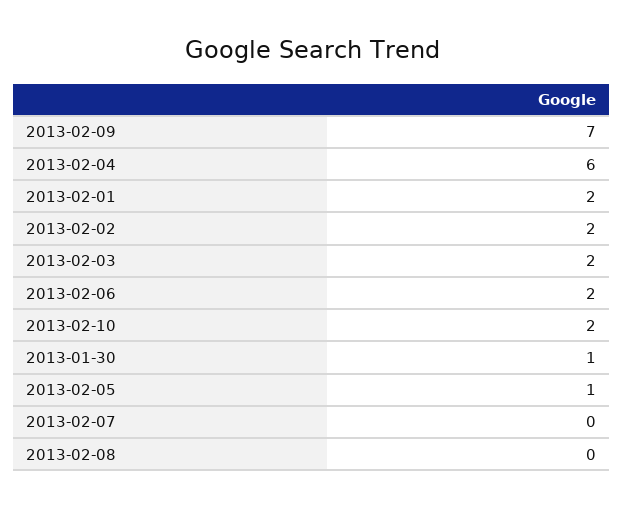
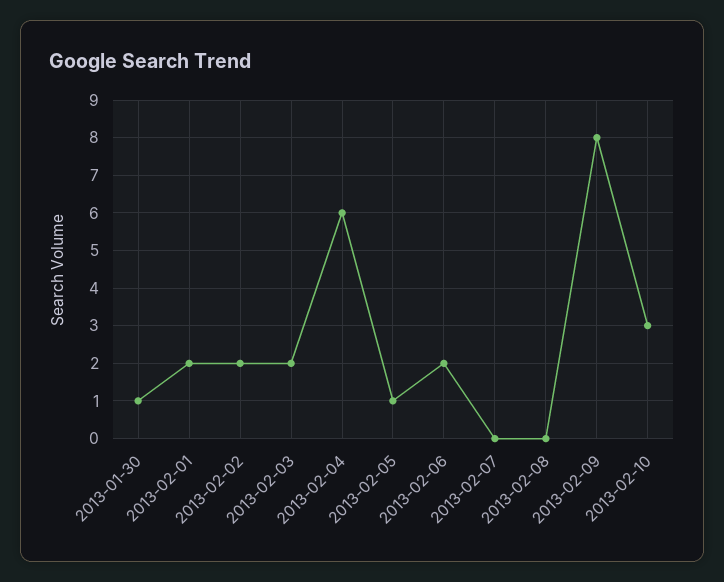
2013-02-09: 7 -> 8
2013-02-10: 2 -> 3

